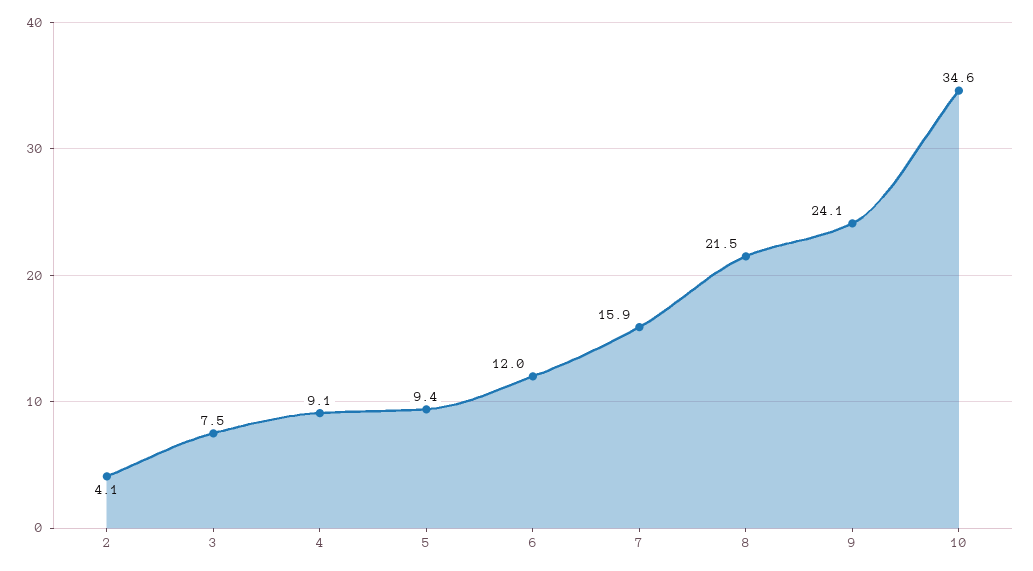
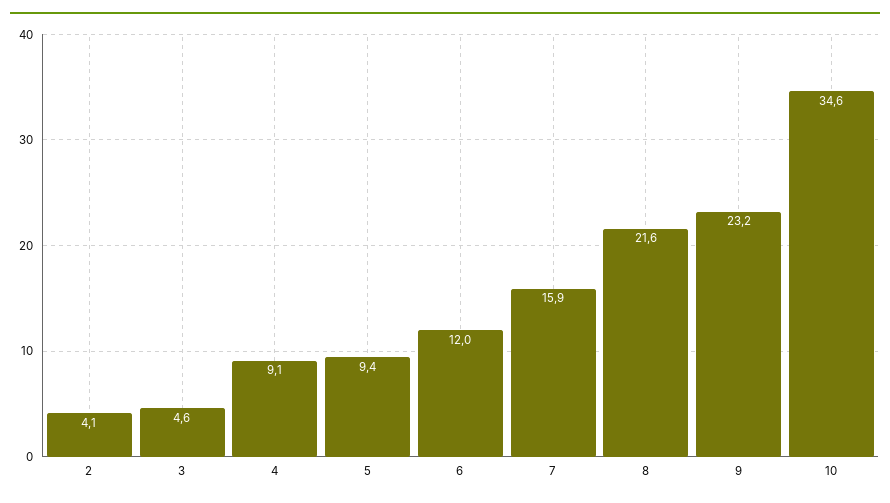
3: 7.5 -> 4.6
8: 21.5 -> 21.6
9: 24.1 -> 23.2

